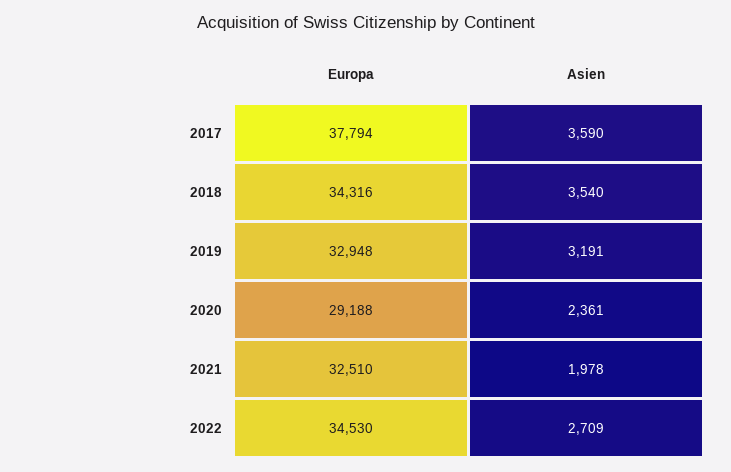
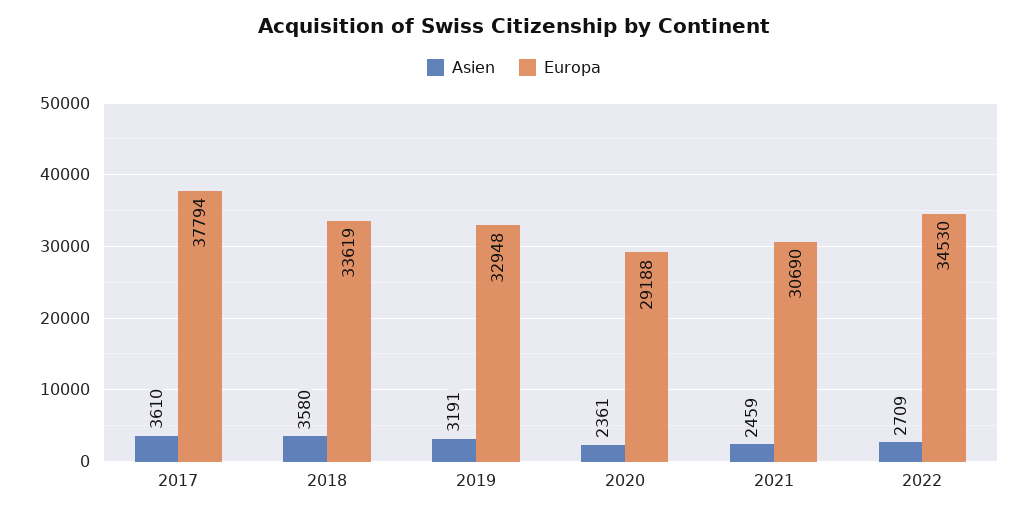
Asien, 2017: 3590 -> 3610
Europa, 2018: 34316 -> 33619
Asien, 2018: 3540 -> 3580
Europa, 2021: 32510 -> 30690
Asien, 2021: 1978 -> 2459

